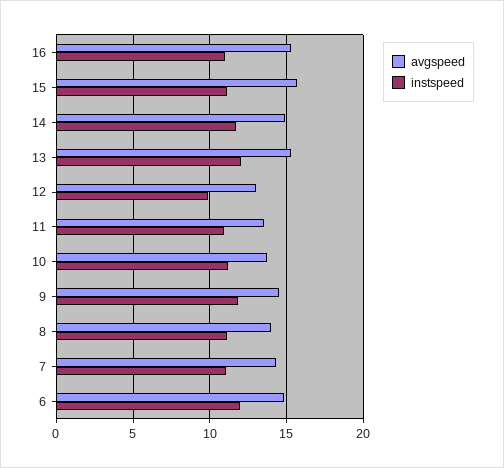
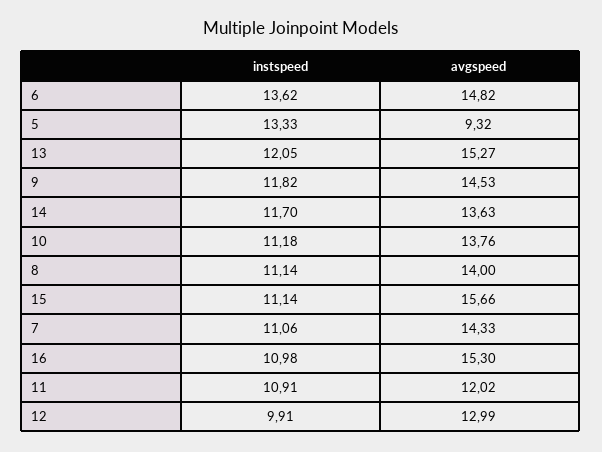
avgspeed, 14: 15 -> 13.63
avgspeed, 11: 13.5 -> 12.02
instspeed, 6: 12 -> 13.62
instspeed, 5: none -> 13.33
avgspeed, 5: none -> 9.32

